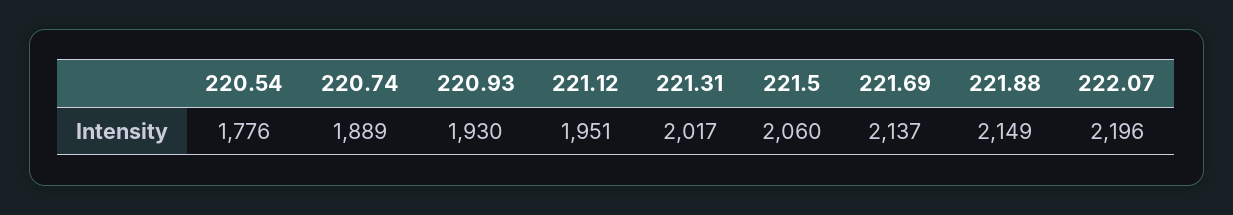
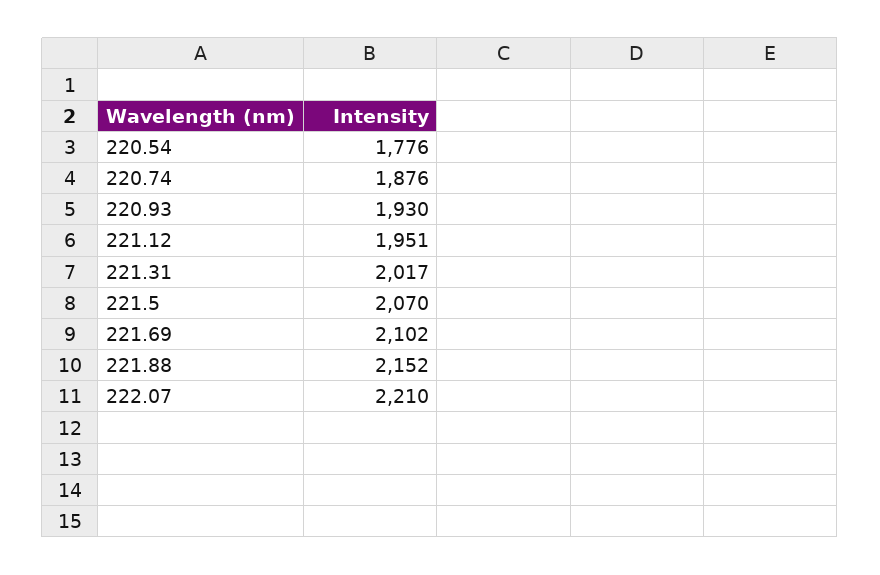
220.74: 1889 -> 1876
221.5: 2060 -> 2070
221.69: 2137 -> 2102
221.88: 2149 -> 2152
222.07: 2196 -> 2210

